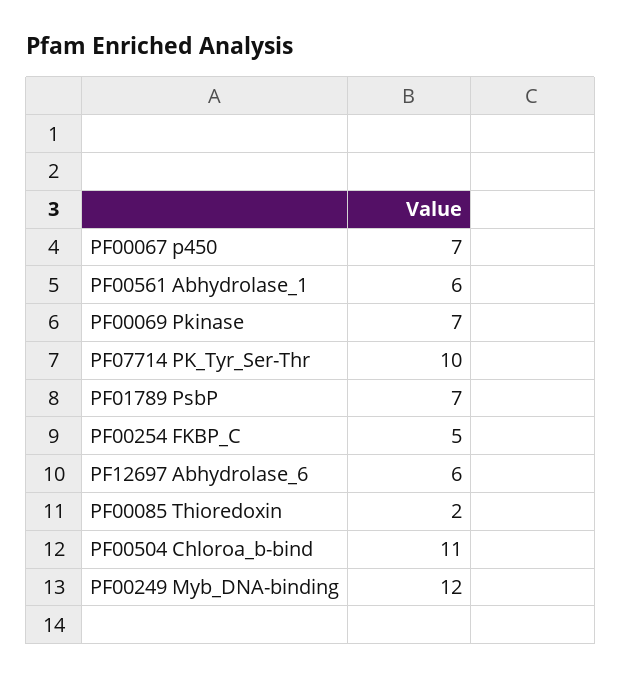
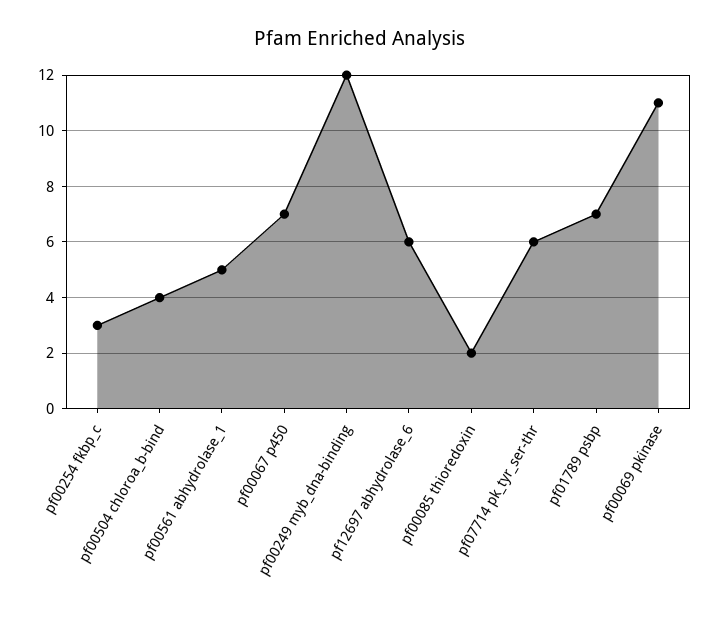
PF00561 Abhydrolase_1: 6 -> 5
PF00069 Pkinase: 7 -> 11
PF07714 PK_Tyr_Ser-Thr: 10 -> 6
PF00254 FKBP_C: 5 -> 3
PF00504 Chloroa_b-bind: 11 -> 4

